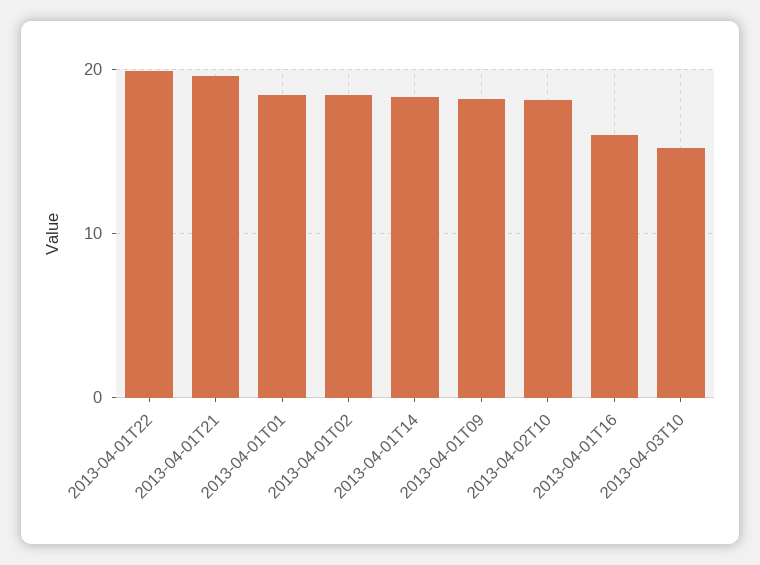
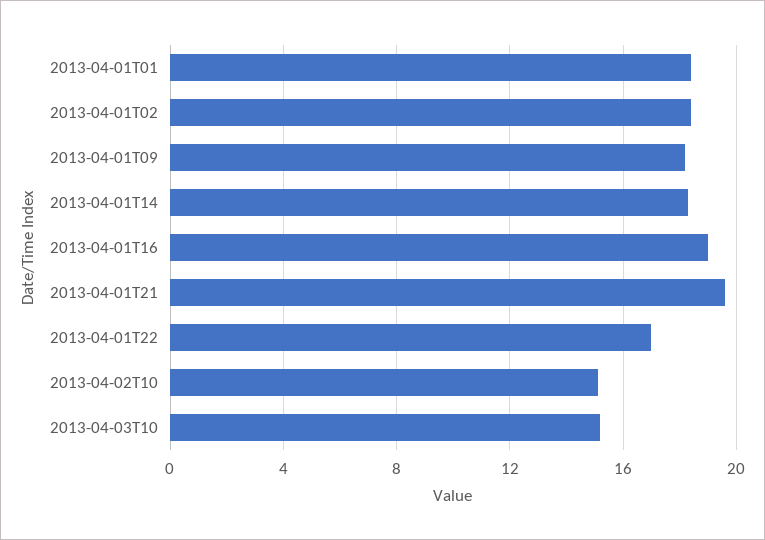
2013-04-01T22: 20 -> 17
2013-04-02T10: 18 -> 15
2013-04-01T16: 16 -> 19

